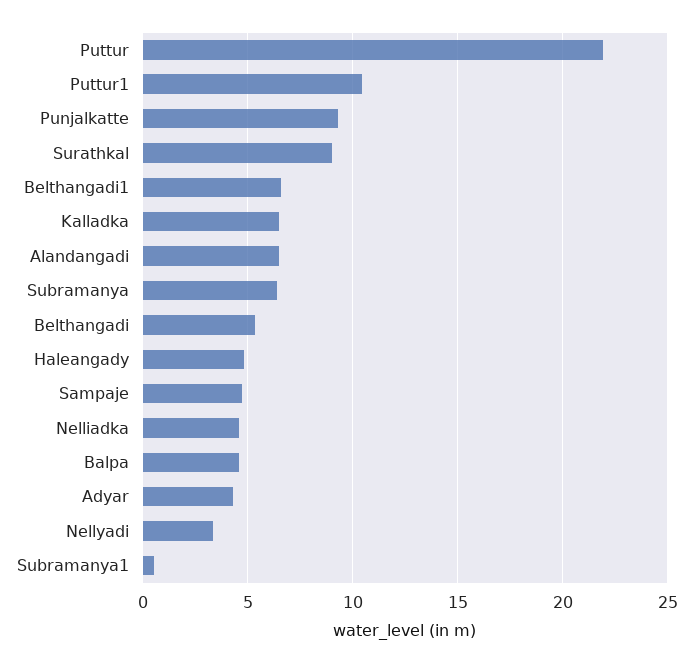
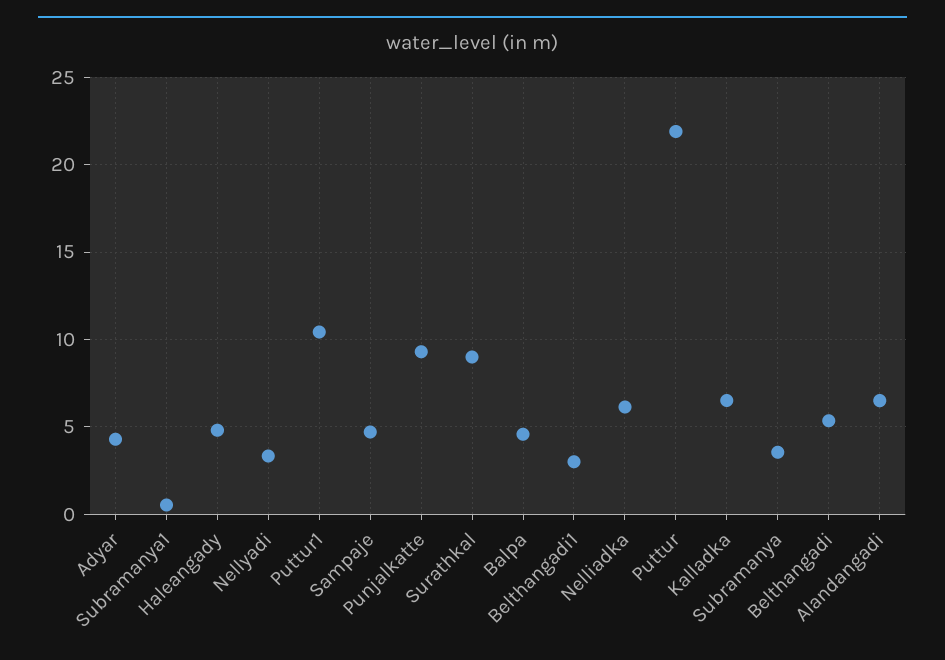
Belthangadi1: 6.5 -> 3
Subramanya: 6.5 -> 3.5
Nelliadka: 4.5 -> 6

